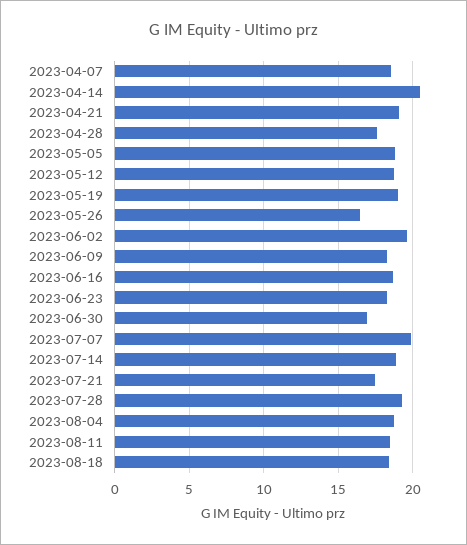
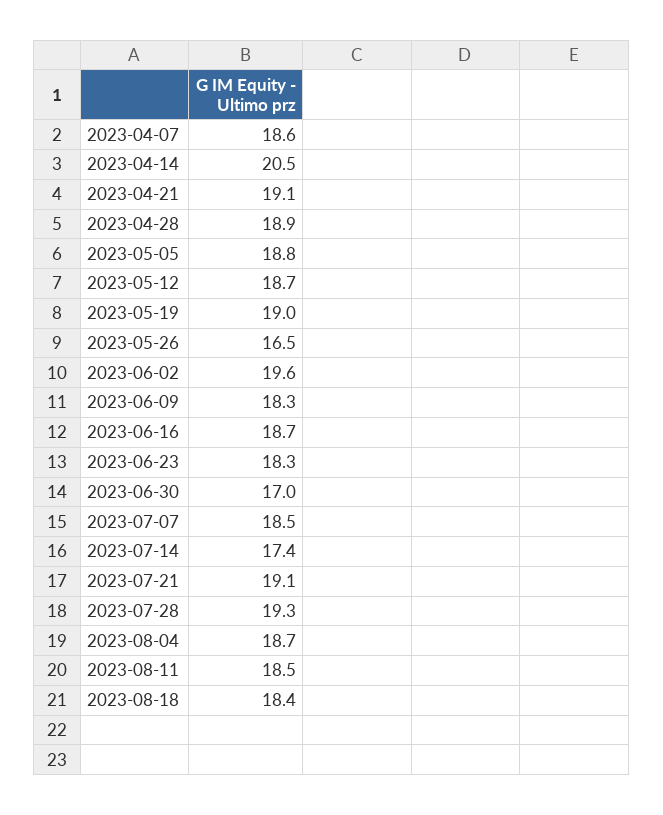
2023-04-28: 17.5 -> 18.9
2023-07-07: 20 -> 18.5
2023-07-14: 19 -> 17.4
2023-07-21: 17.5 -> 19.1

